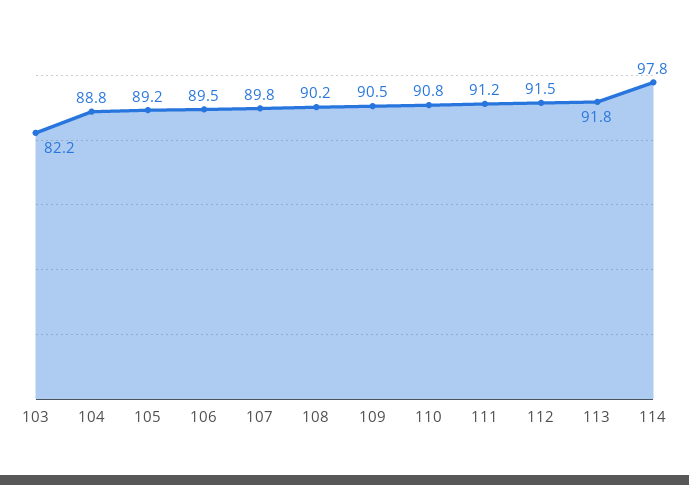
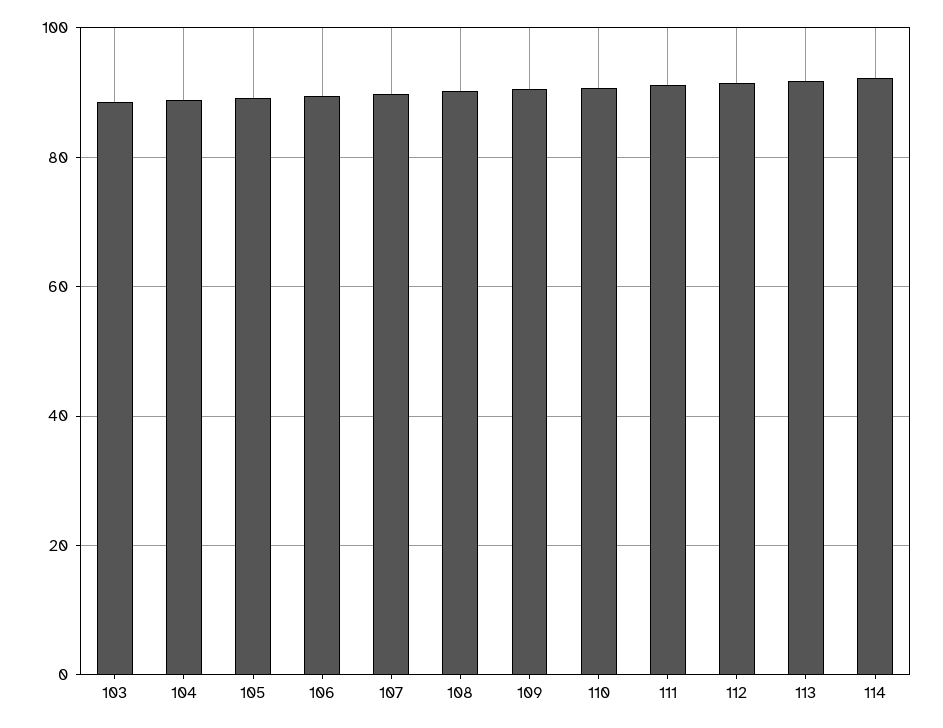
103: 82.2 -> 88
114: 97.8 -> 92

